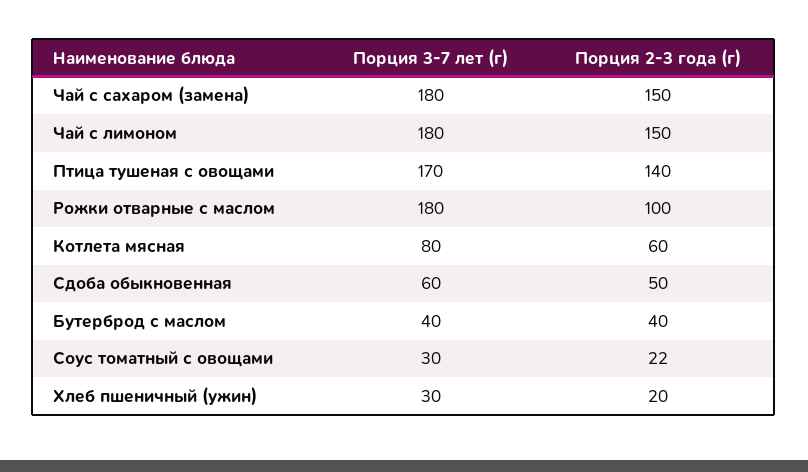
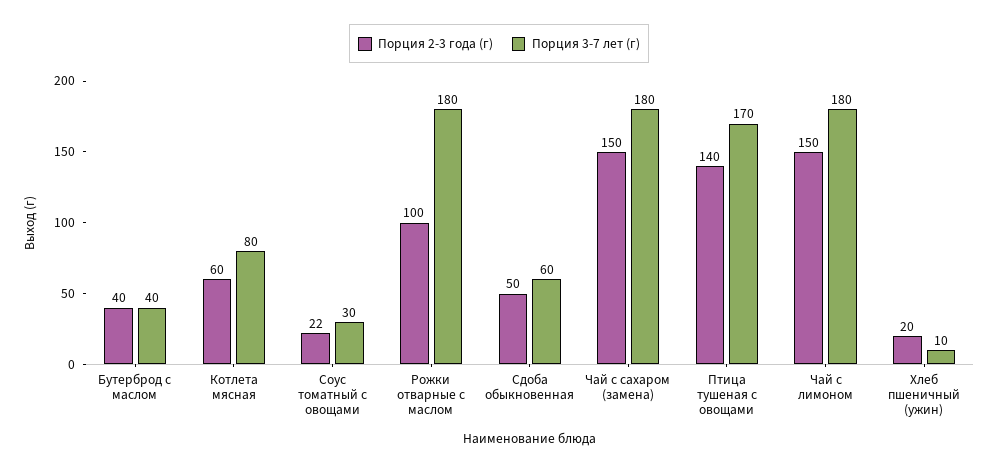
Порция 3-7 лет (г), Хлеб пшеничный (ужин): 30 -> 10

